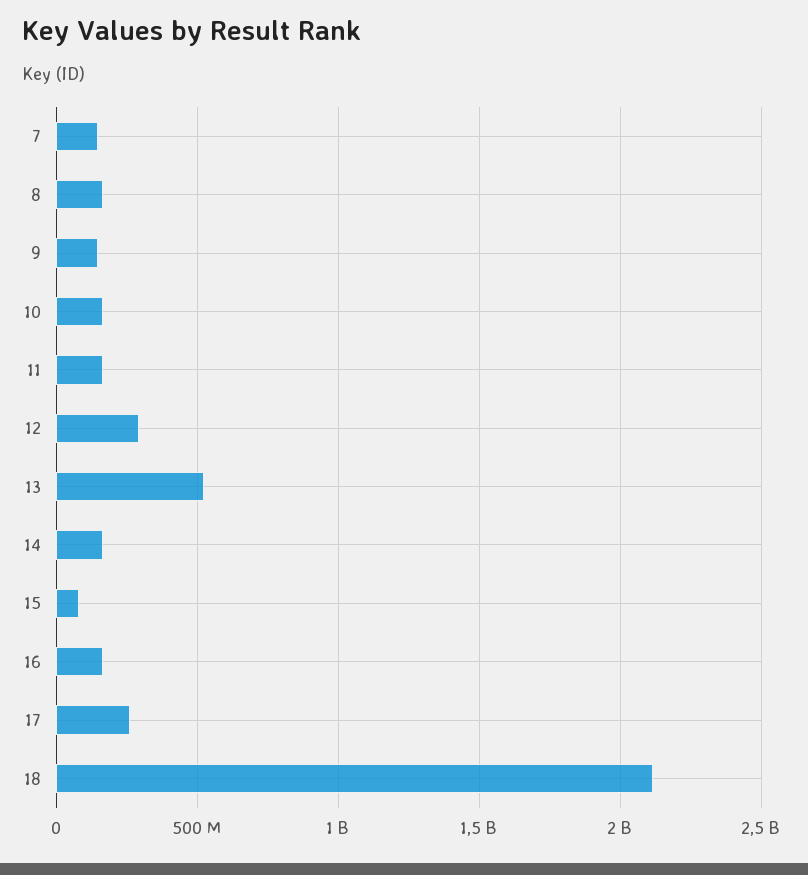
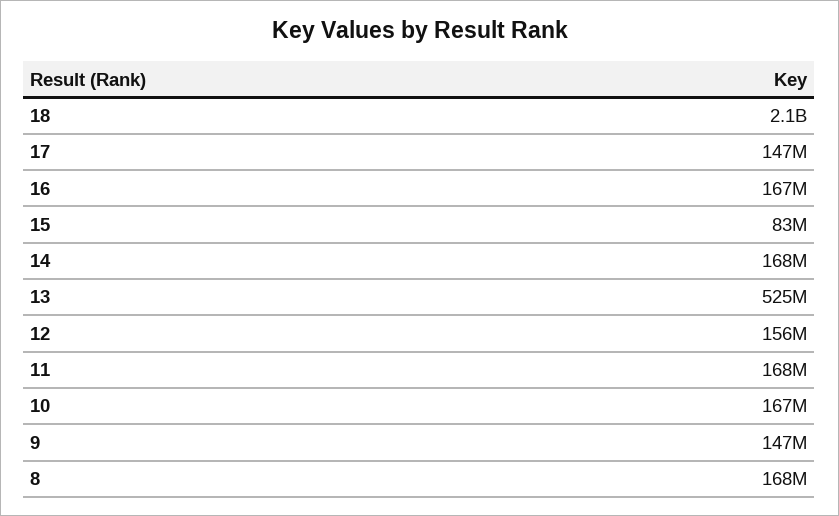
7: 150000000 -> none
12: 300000000 -> 156000000
17: 250000000 -> 147000000

